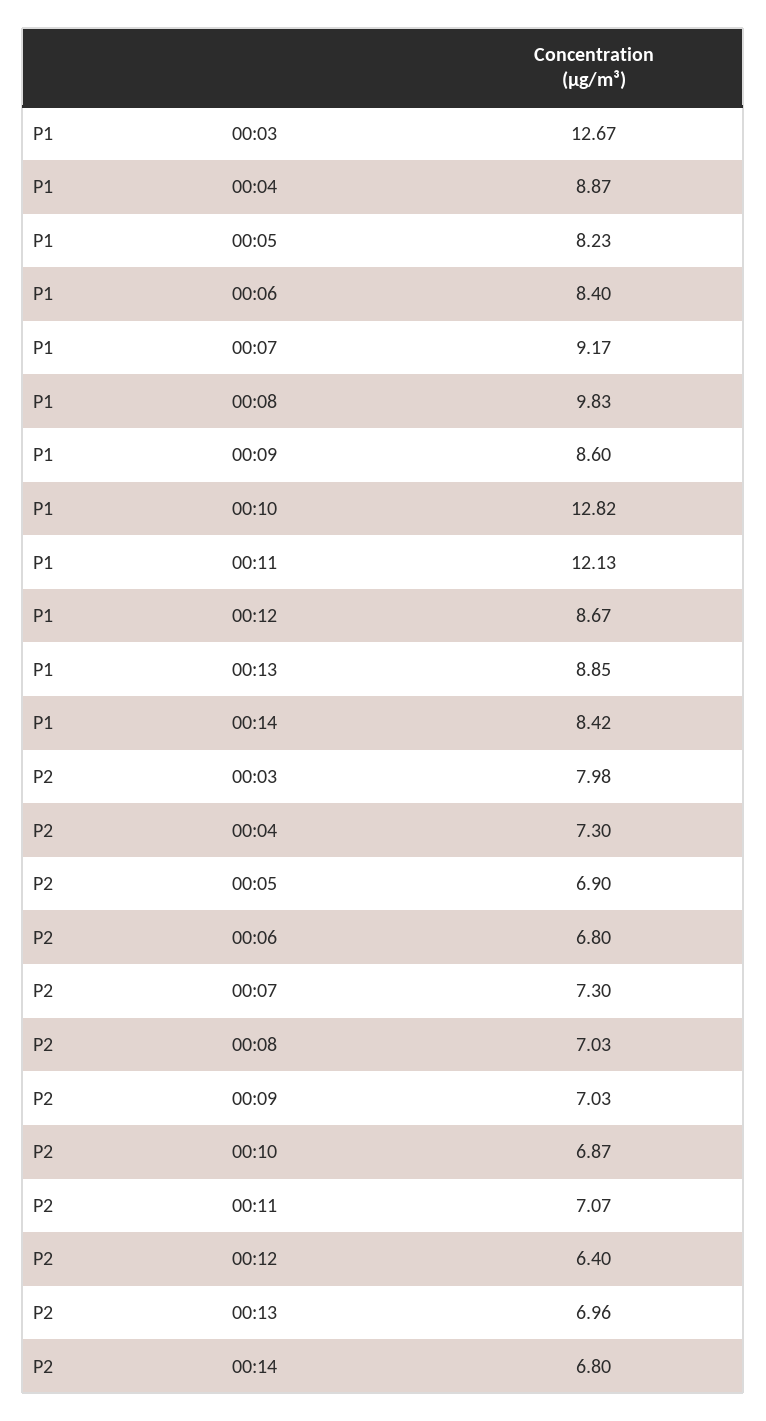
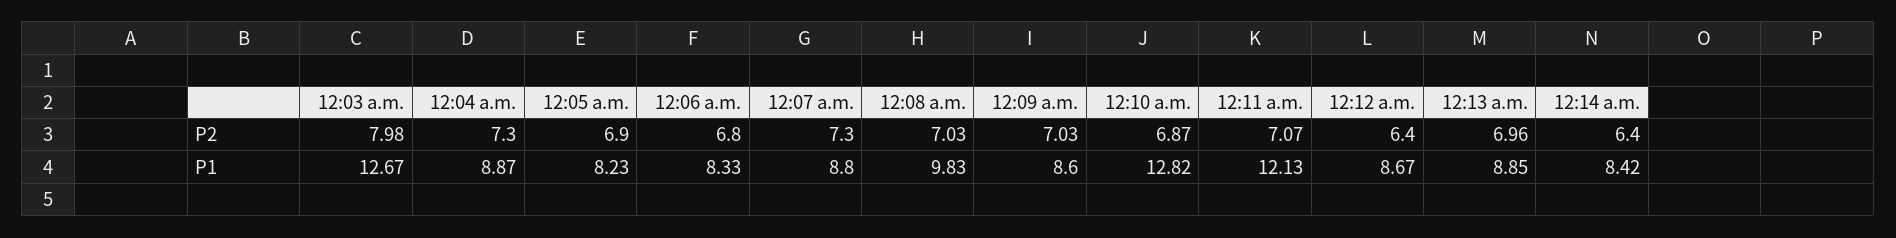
P1, 00:06: 8.4 -> 8.33
P1, 00:07: 9.17 -> 8.8
P2, 00:14: 6.8 -> 6.4

